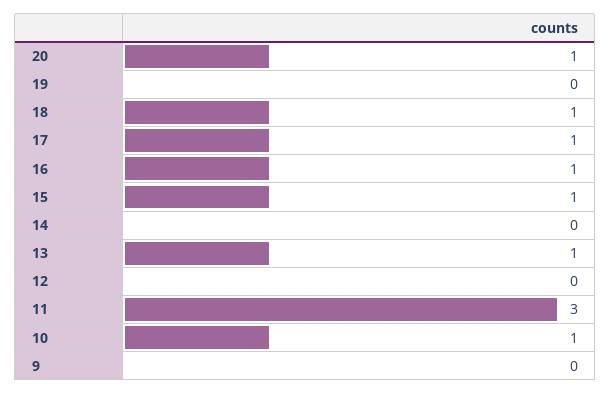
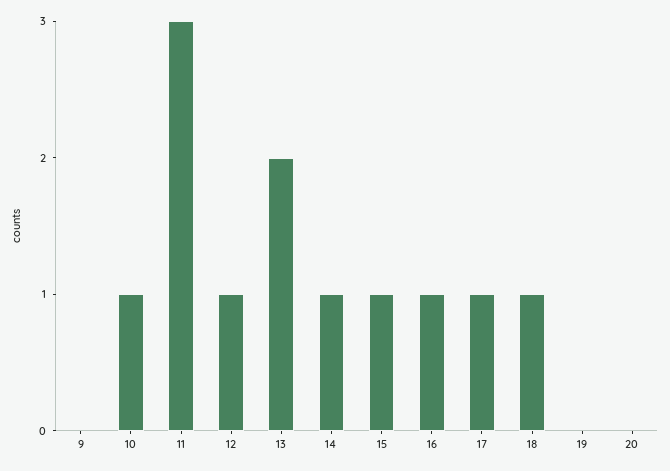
20: 1 -> 0
14: 0 -> 1
13: 1 -> 2
12: 0 -> 1

